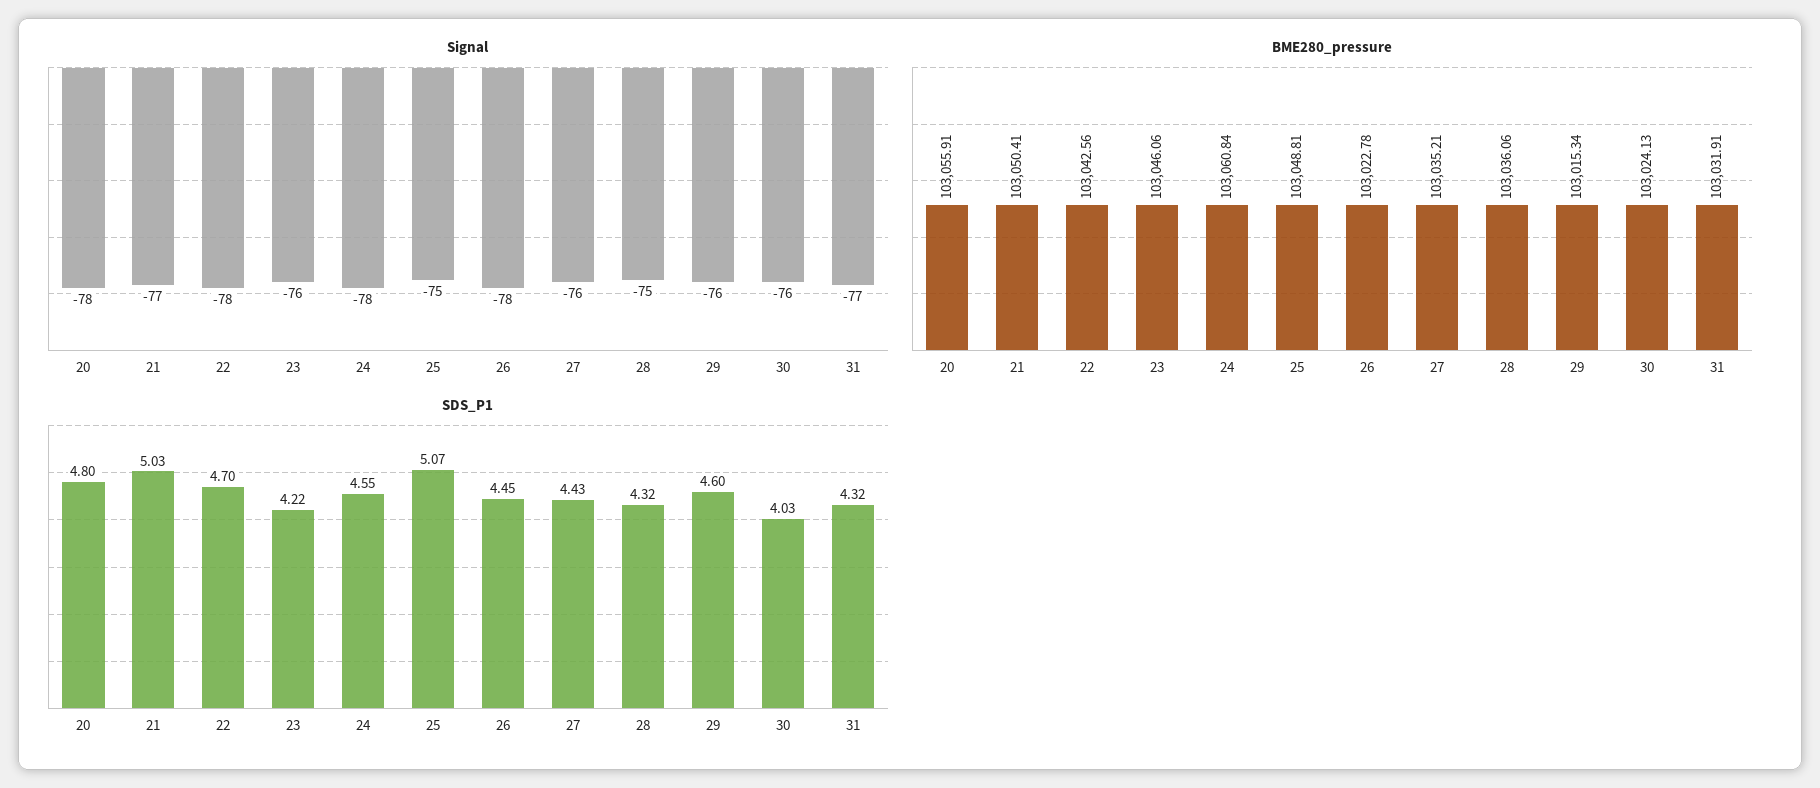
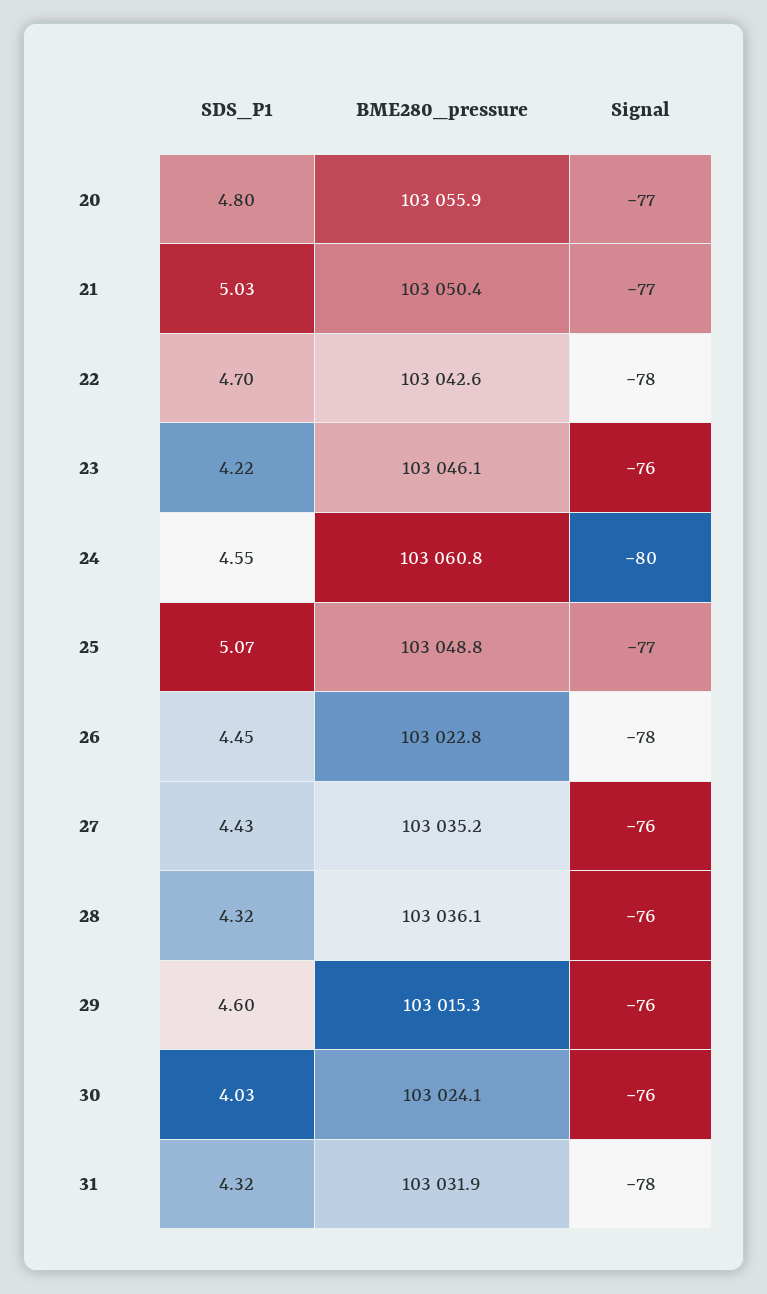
Signal, 20: -78 -> -77
Signal, 24: -78 -> -80
Signal, 25: -75 -> -77
Signal, 28: -75 -> -76
Signal, 31: -77 -> -78

